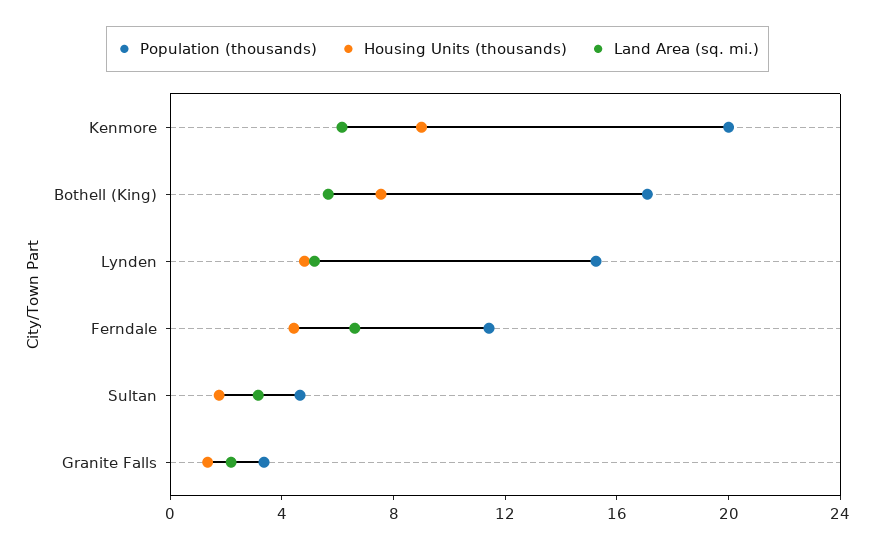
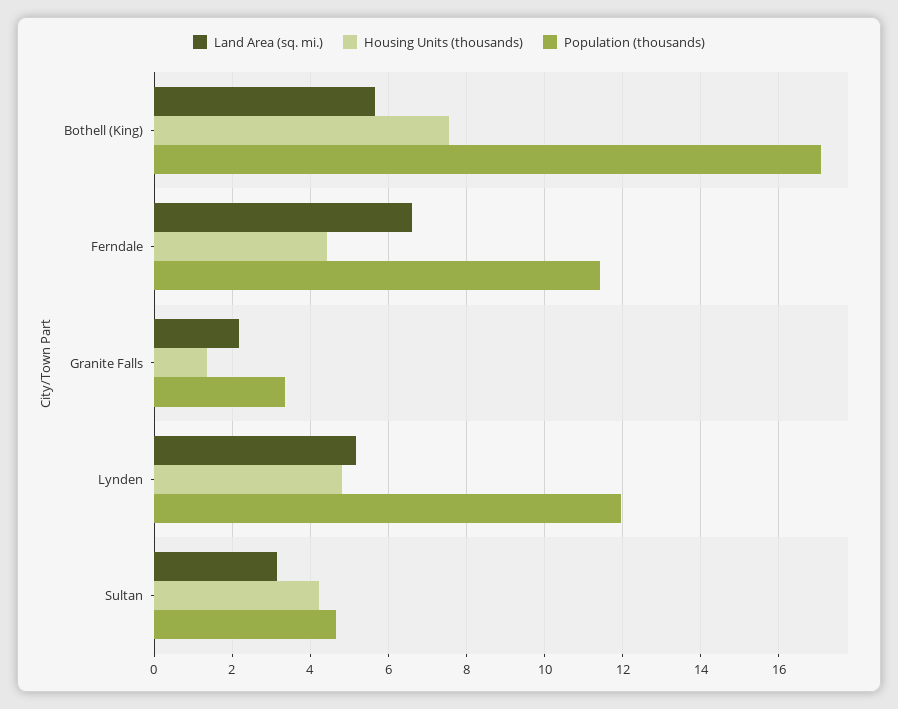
Population (thousands), Kenmore: 20 -> none
Housing Units (thousands), Kenmore: 9 -> none
Land Area (sq. mi.), Kenmore: 6 -> none
Population (thousands), Lynden: 15 -> 12
Housing Units (thousands), Sultan: 2 -> 4.2

